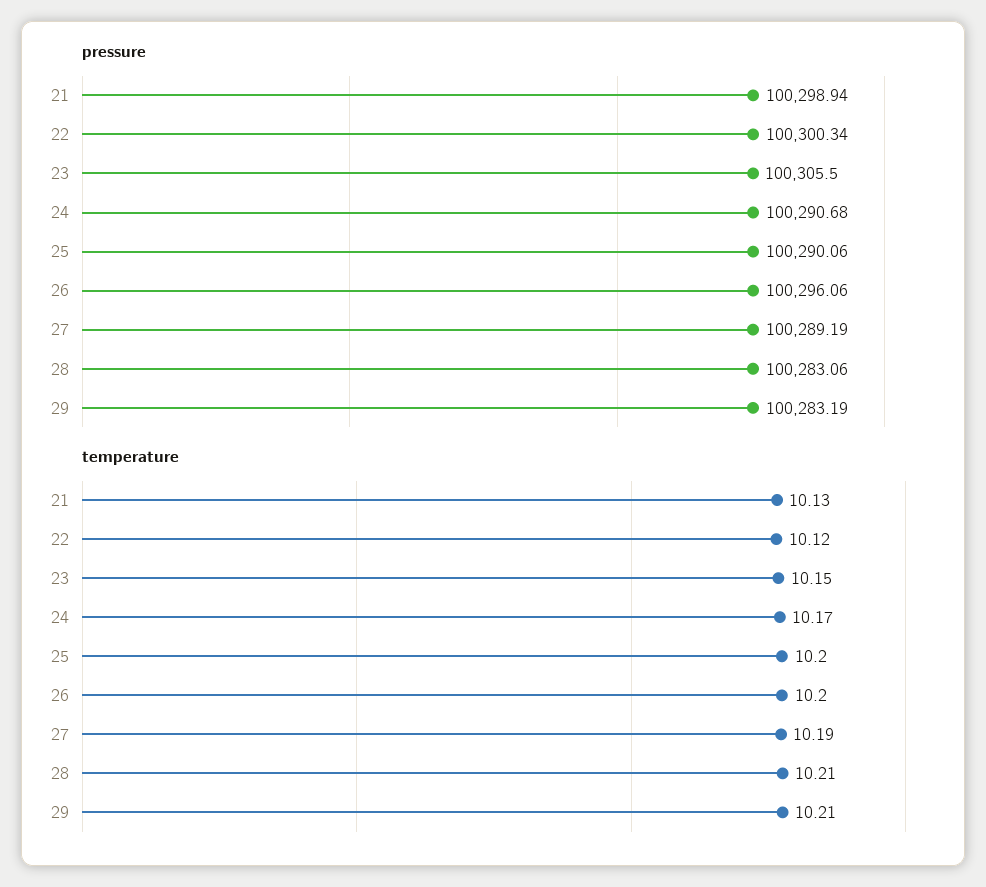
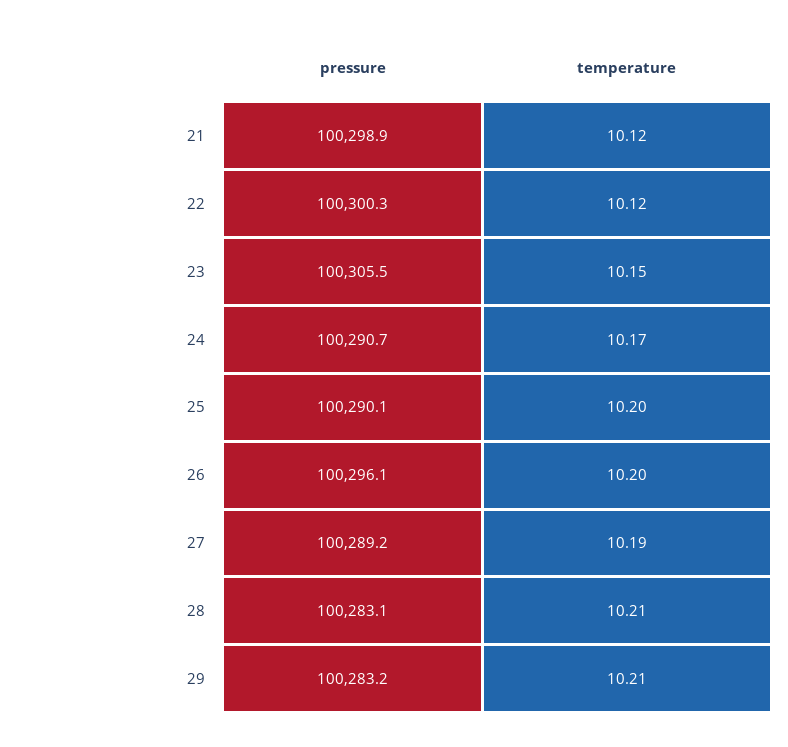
temperature, 21: 10.13 -> 10.12

